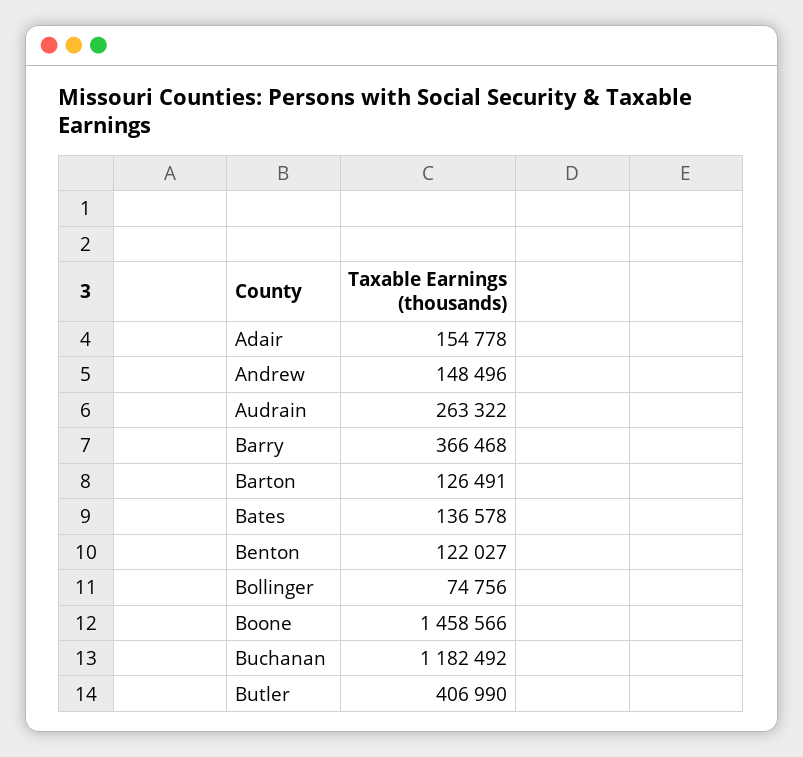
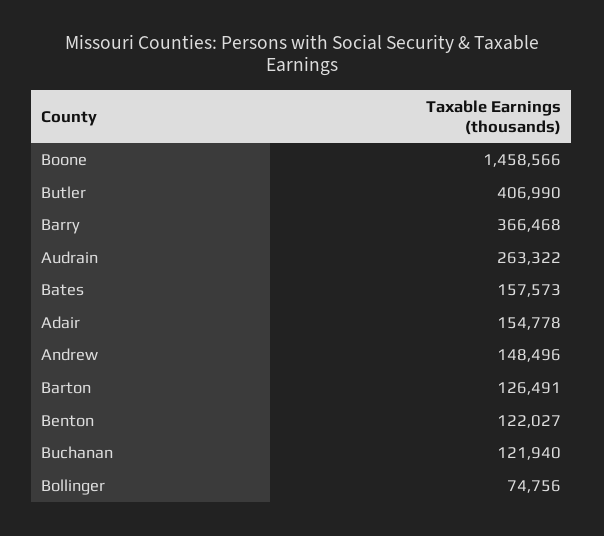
Bates: 136578 -> 157573
Buchanan: 1182492 -> 121940

